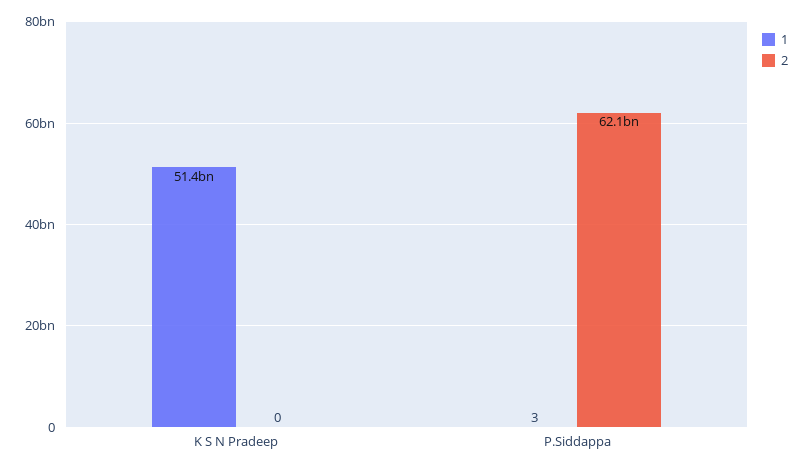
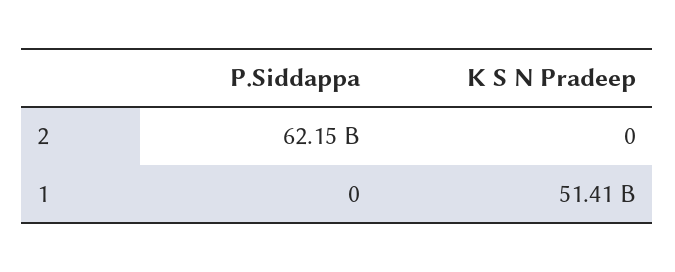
1, P.Siddappa: 3 -> 0

